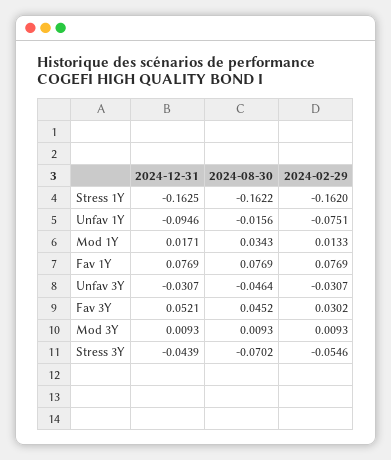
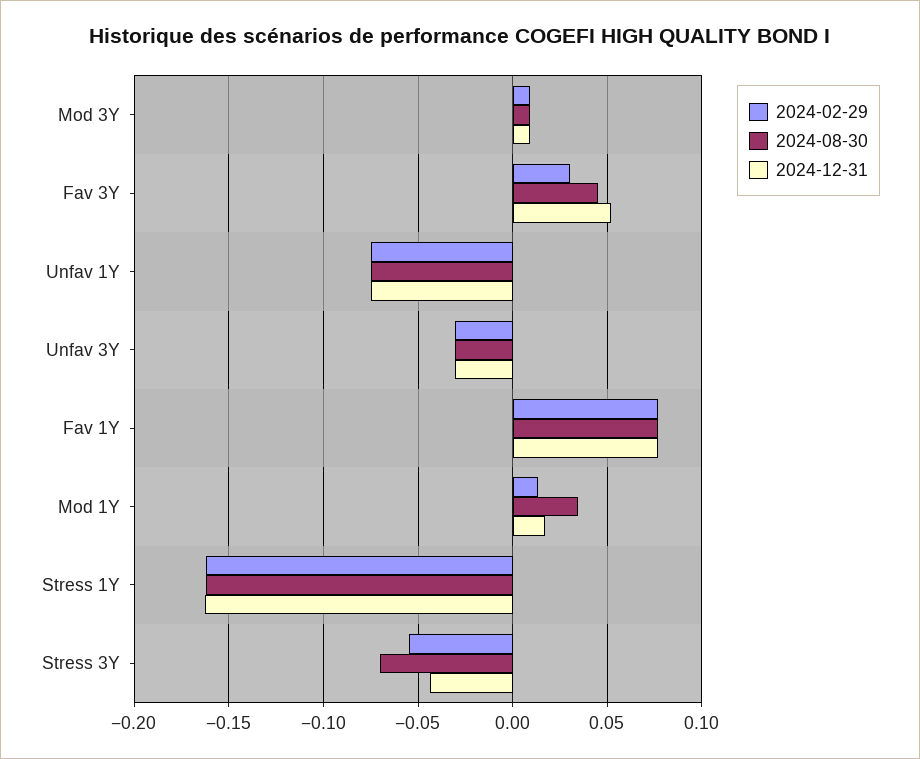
2024-12-31, Unfav 1Y: -0.0946 -> -0.075
2024-08-30, Unfav 1Y: -0.0156 -> -0.075
2024-08-30, Unfav 3Y: -0.0464 -> -0.03

